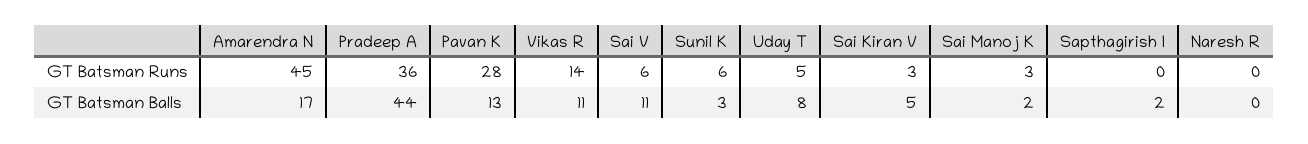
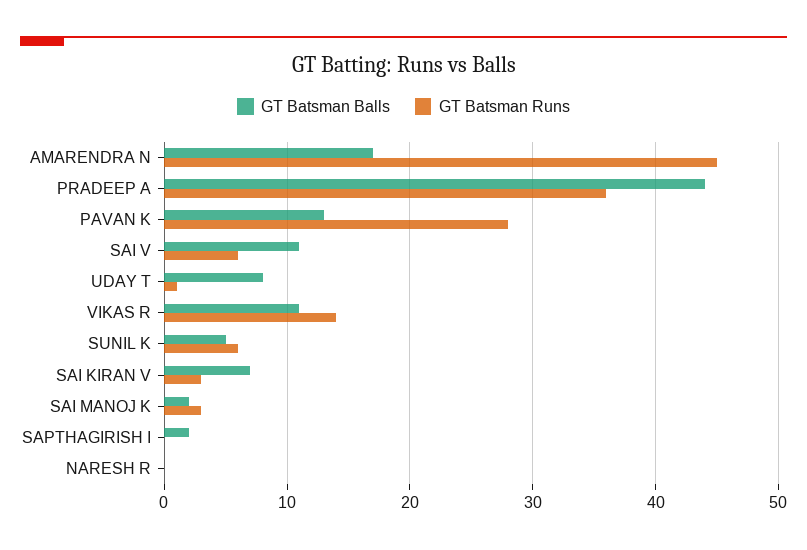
GT Batsman Runs, Uday T: 5 -> 1
GT Batsman Balls, Sunil K: 3 -> 5
GT Batsman Balls, Sai Kiran V: 5 -> 7

